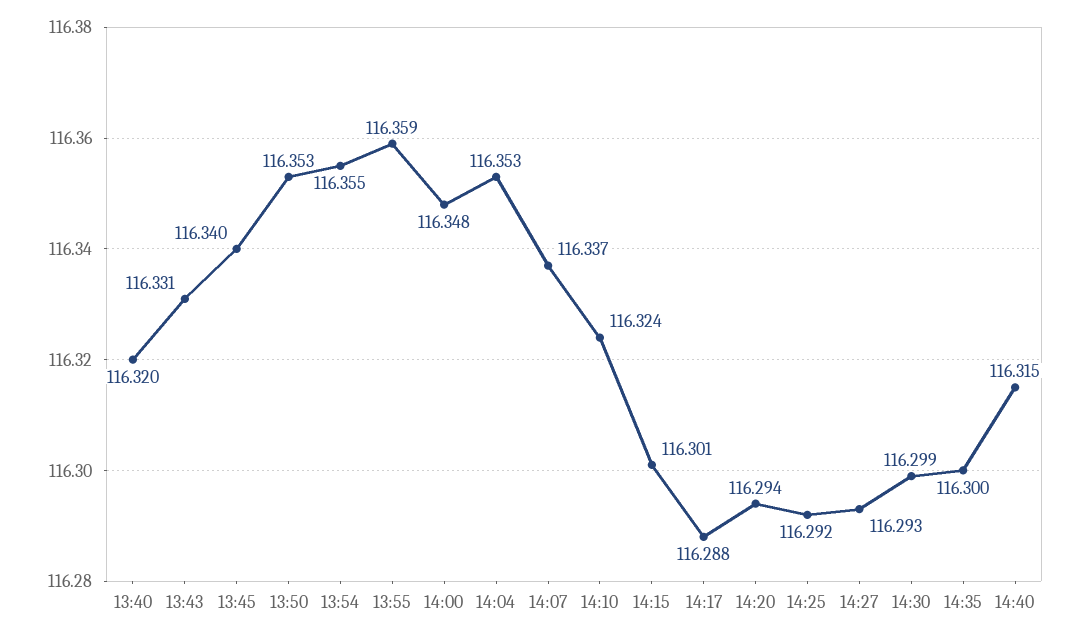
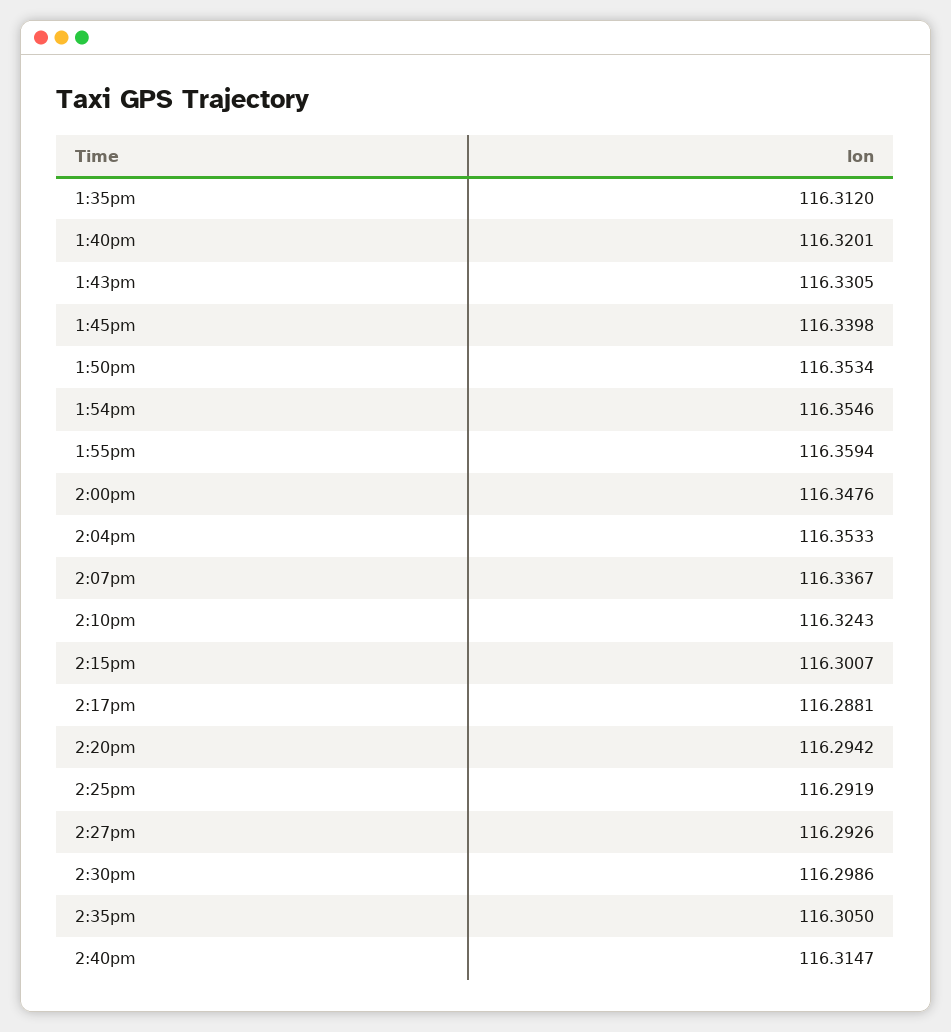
14:35: 116.3 -> 116.305
1:35pm: none -> 116.312

